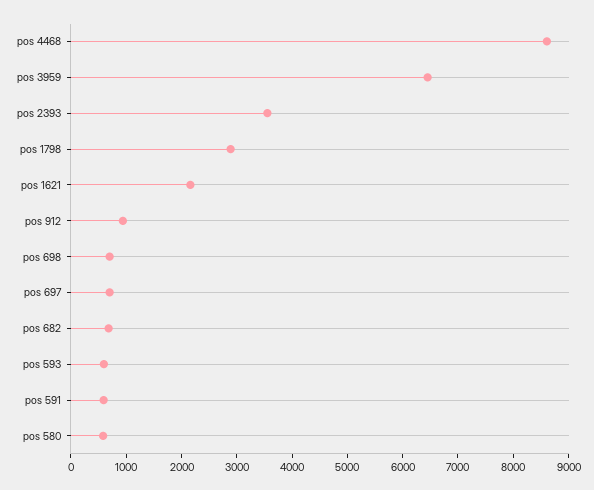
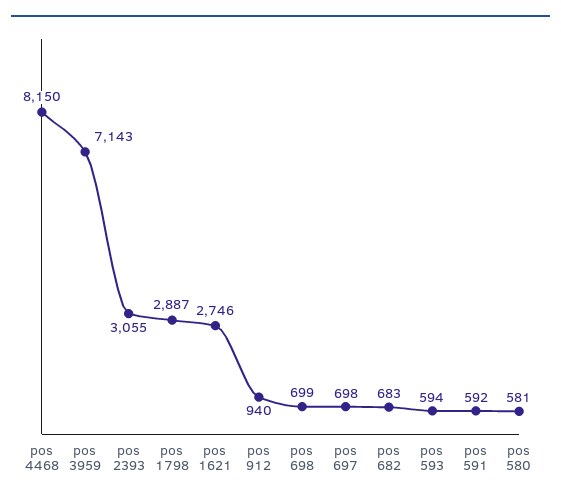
pos 4468: 8600 -> 8150
pos 3959: 6400 -> 7143
pos 2393: 3600 -> 3055
pos 1621: 2200 -> 2746

